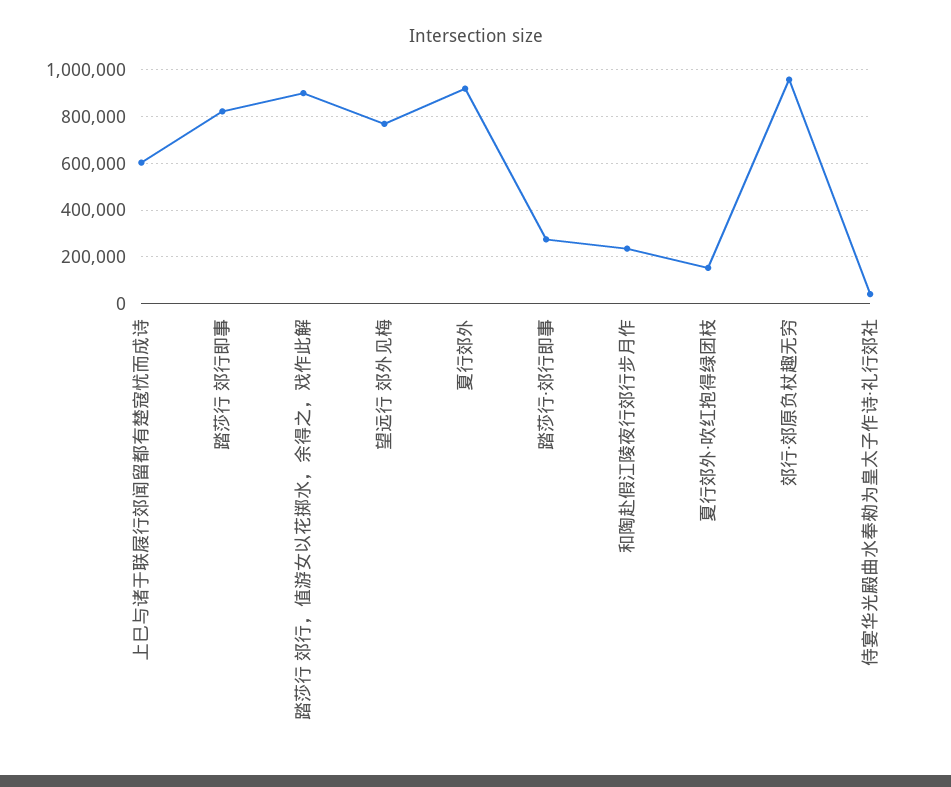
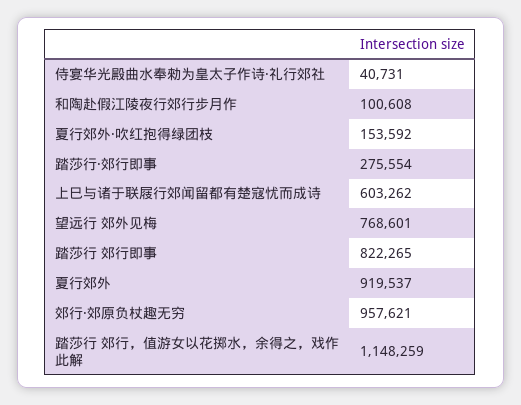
踏莎行 郊行，值游女以花掷水，余得之，戏作此解: 900000 -> 1148259
和陶赴假江陵夜行郊行步月作: 250000 -> 100608

